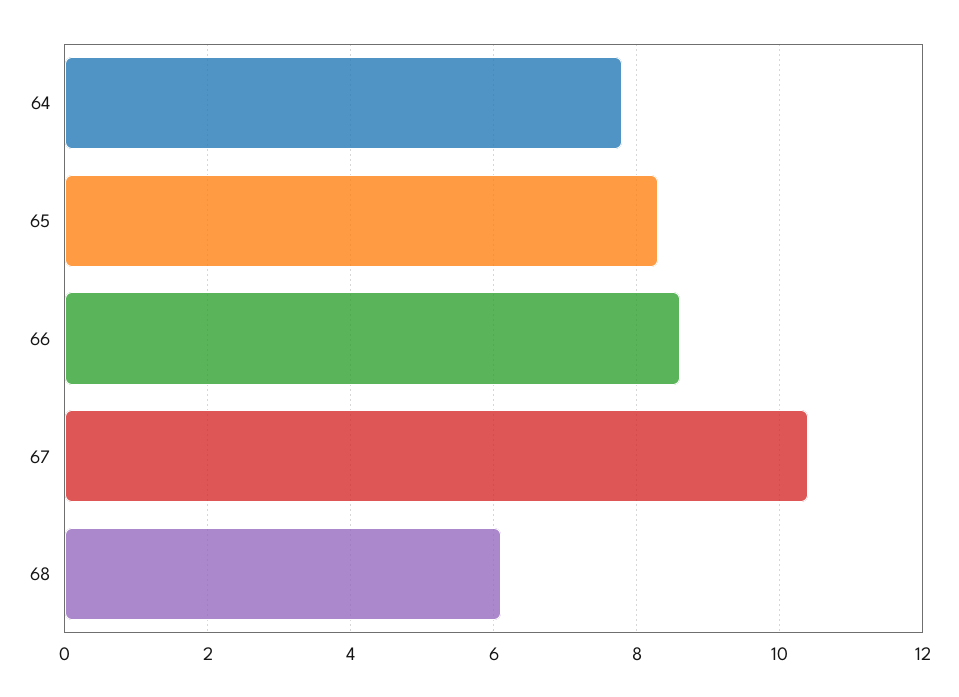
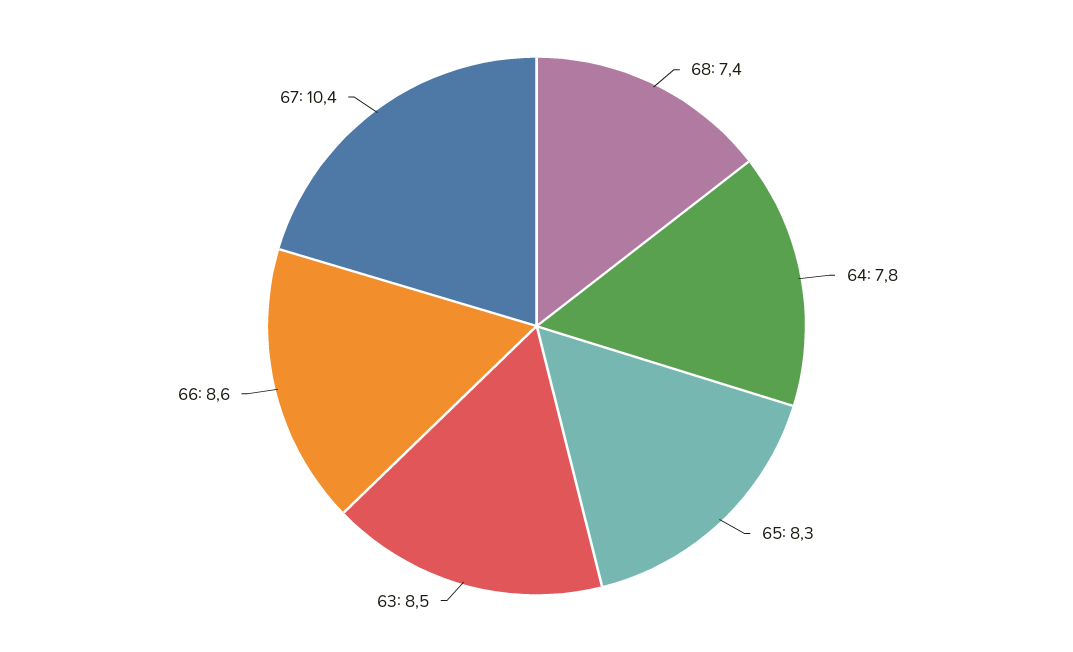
68: 6 -> 7.4
63: none -> 8.5

